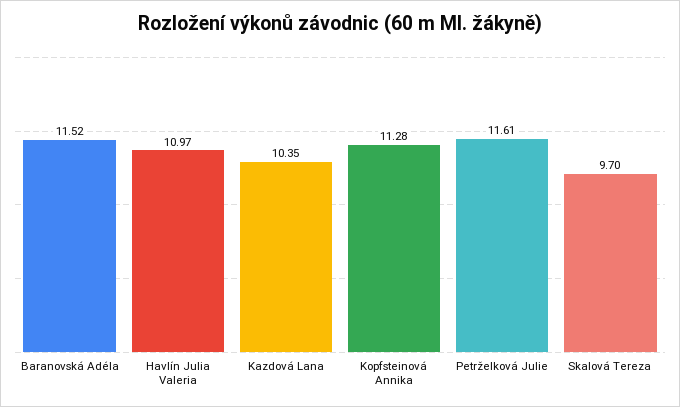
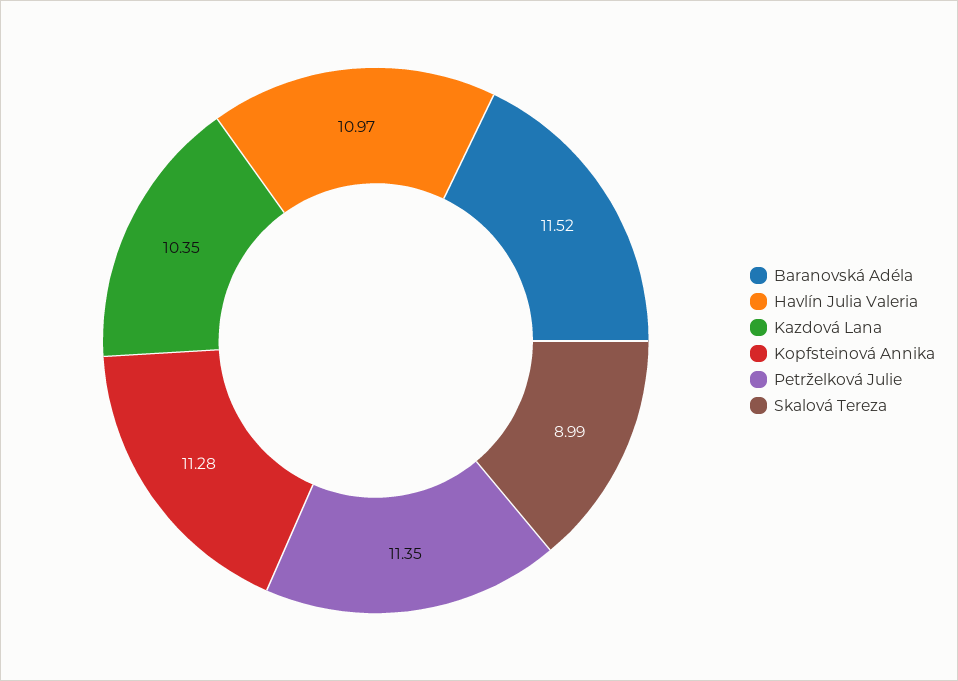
Petrželková Julie: 11.61 -> 11.35
Skalová Tereza: 9.7 -> 8.99

